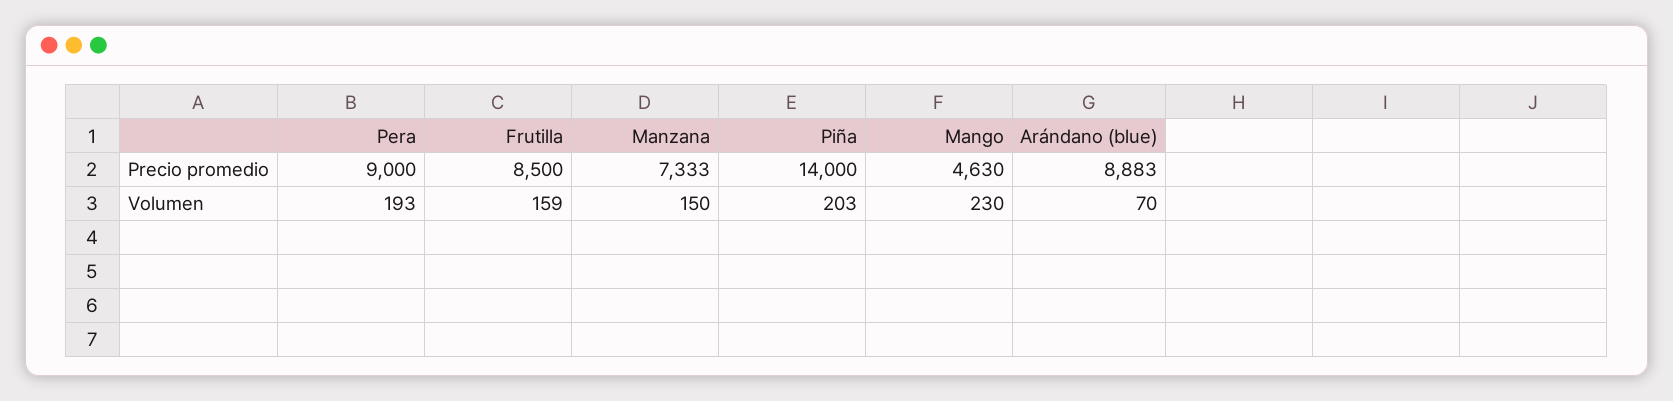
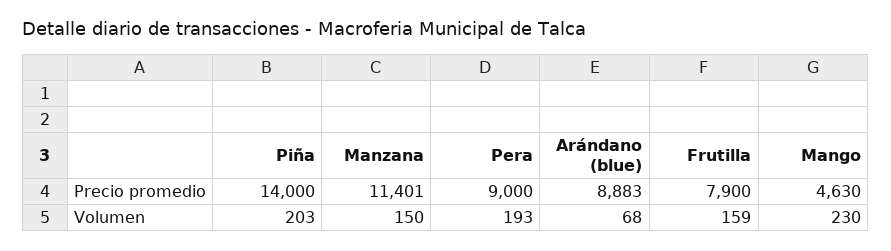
Frutilla, Precio promedio: 8500 -> 7900
Manzana, Precio promedio: 7333 -> 11401
Arándano (blue), Volumen: 70 -> 68

